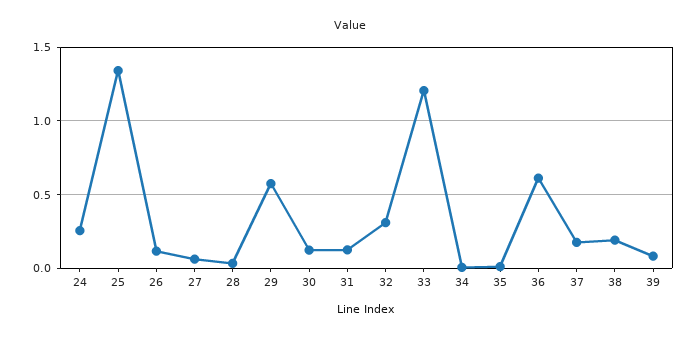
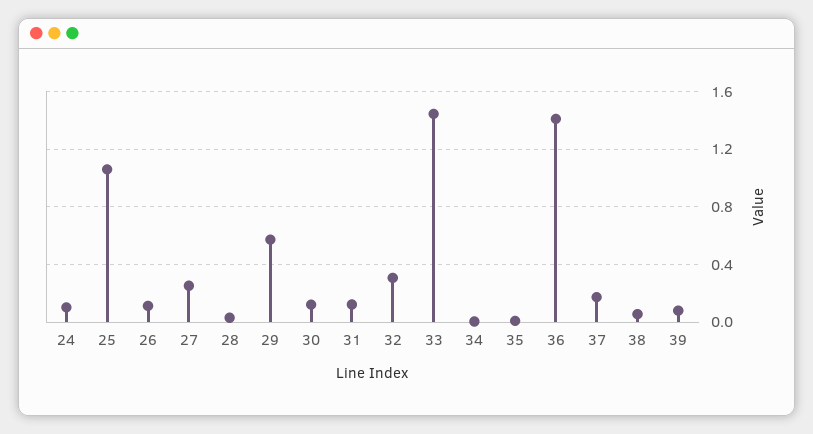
24: 0.25 -> 0.1
25: 1.35 -> 1.05
27: 0.05 -> 0.25
33: 1.2 -> 1.45
36: 0.6 -> 1.4
38: 0.2 -> 0.05

